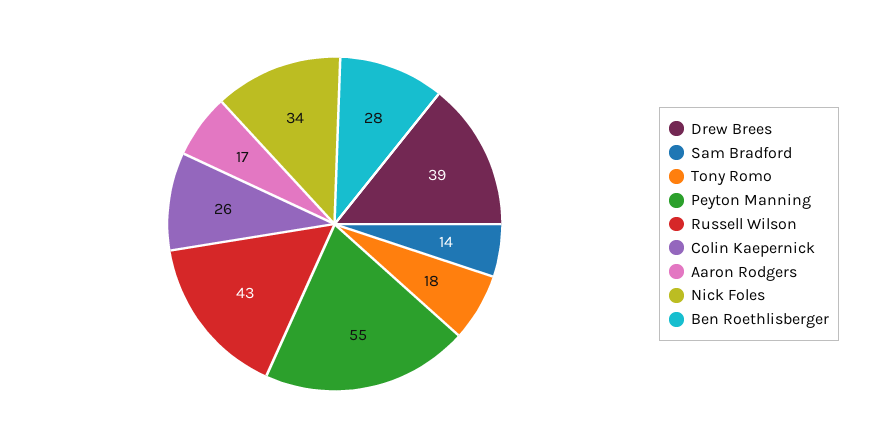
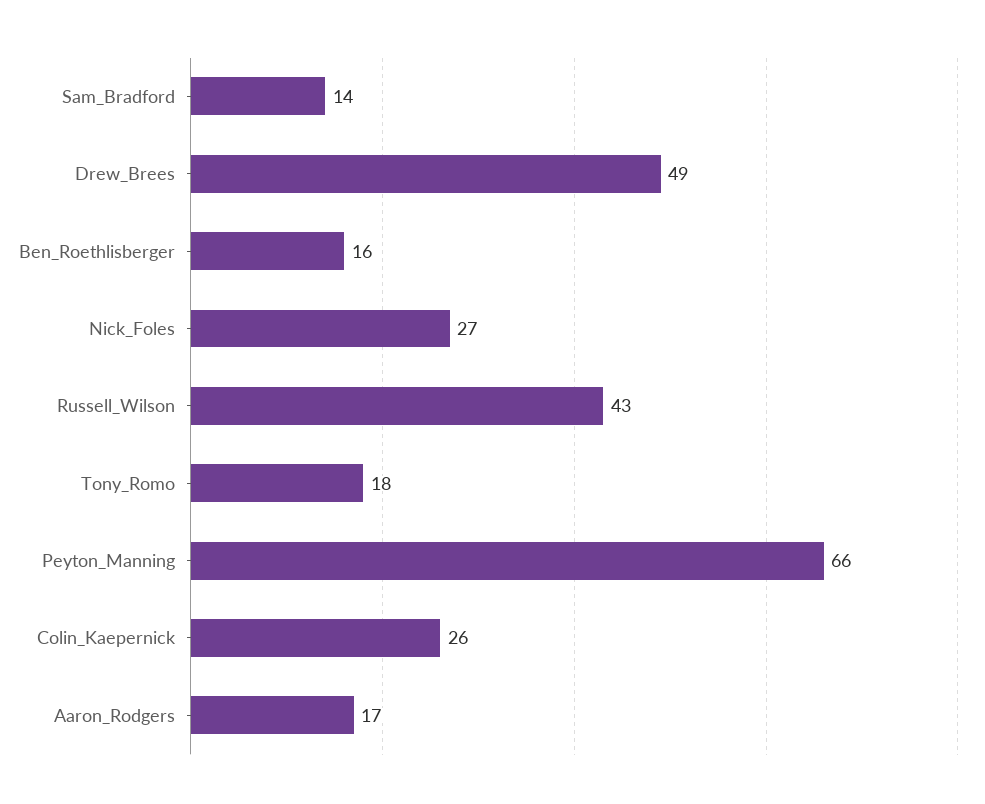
Drew Brees: 39 -> 49
Peyton Manning: 55 -> 66
Nick Foles: 34 -> 27
Ben Roethlisberger: 28 -> 16

